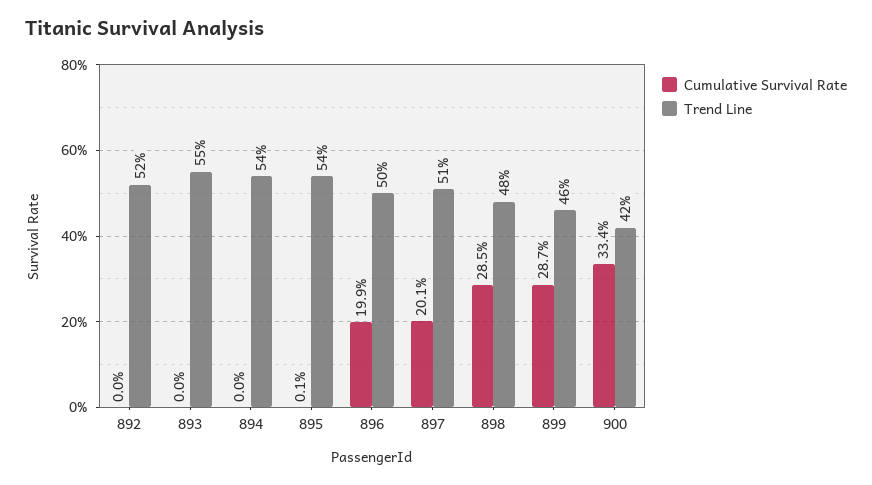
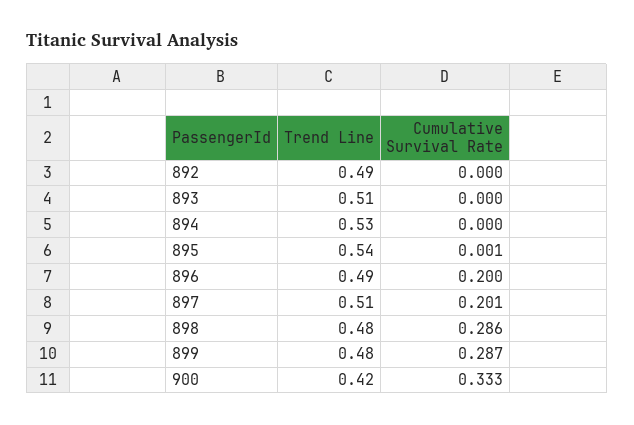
Trend Line, 892: 0.52 -> 0.49
Trend Line, 893: 0.55 -> 0.51
Trend Line, 894: 0.54 -> 0.53
Cumulative Survival Rate, 896: 0.199 -> 0.2
Trend Line, 896: 0.5 -> 0.49
Cumulative Survival Rate, 898: 0.285 -> 0.286
Trend Line, 899: 0.46 -> 0.48
Cumulative Survival Rate, 900: 0.334 -> 0.333

